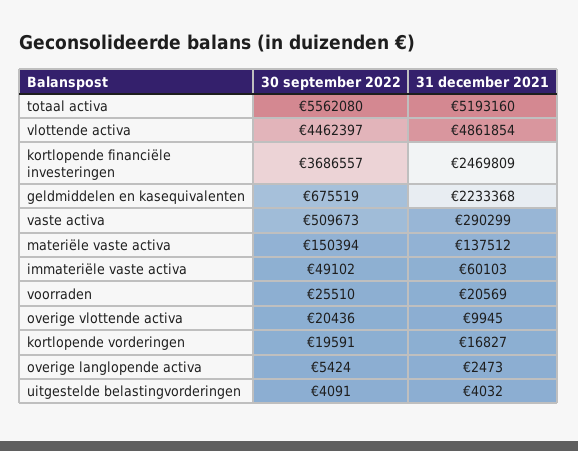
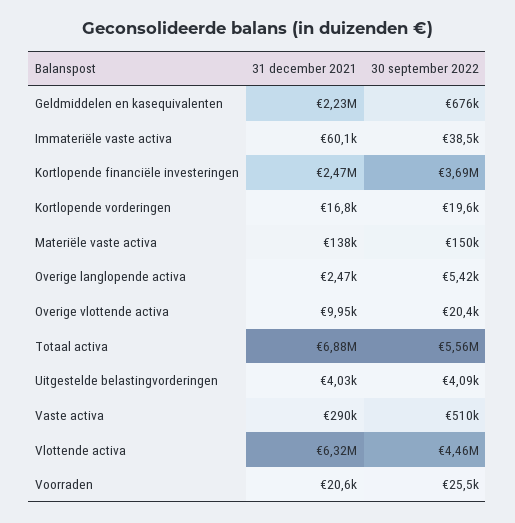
31 december 2021, totaal activa: 5193160 -> 6880000
31 december 2021, vlottende activa: 4861854 -> 6320000
30 september 2022, immateriële vaste activa: 49102 -> 38500

